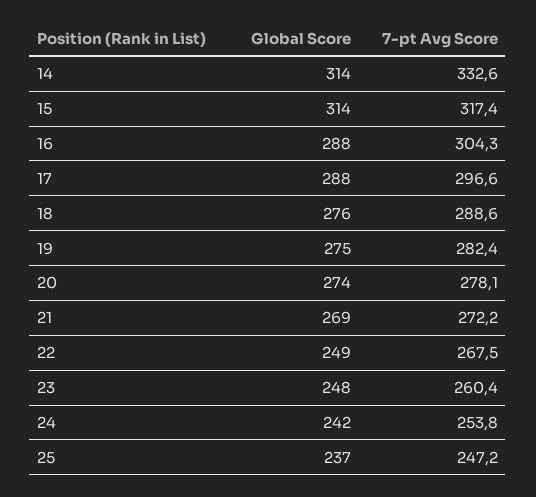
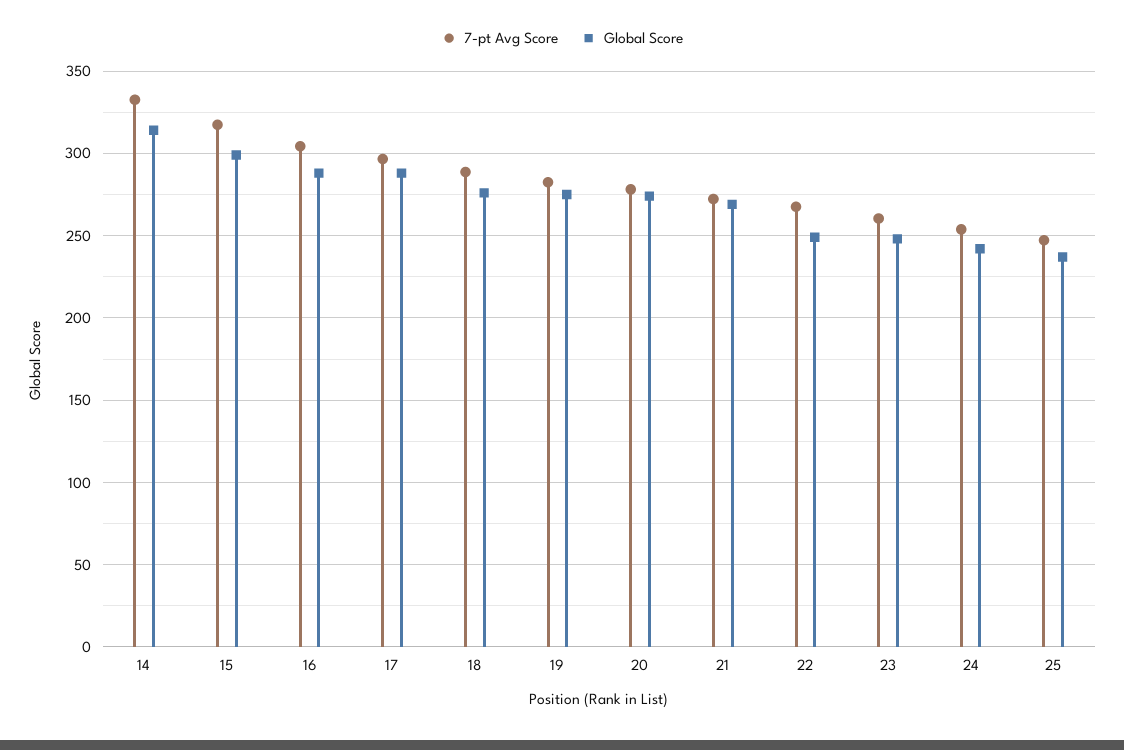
Global Score, 15: 314 -> 300

